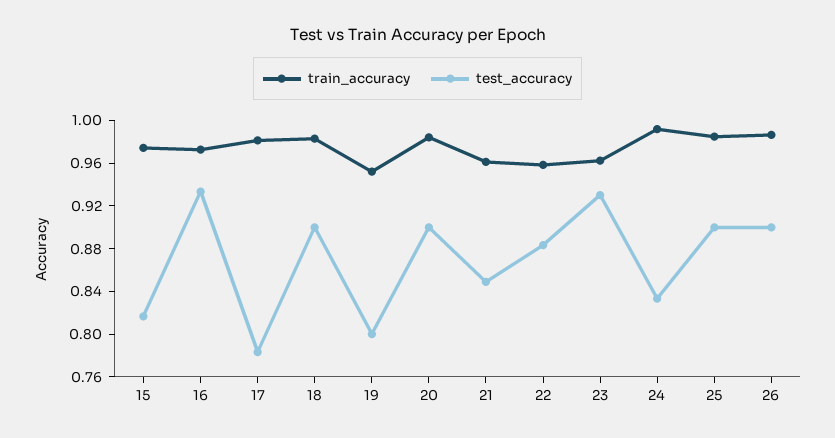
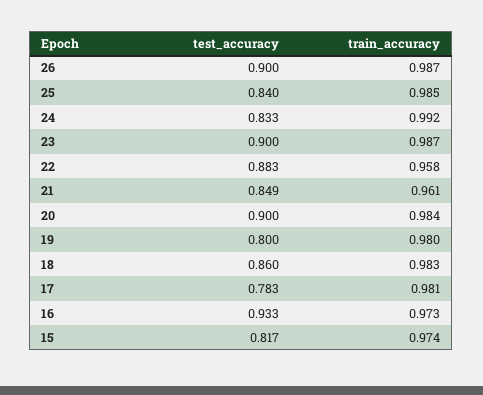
test_accuracy, 18: 0.9 -> 0.86
train_accuracy, 19: 0.95 -> 0.98
train_accuracy, 23: 0.96 -> 0.987
test_accuracy, 23: 0.93 -> 0.9
test_accuracy, 25: 0.9 -> 0.84

